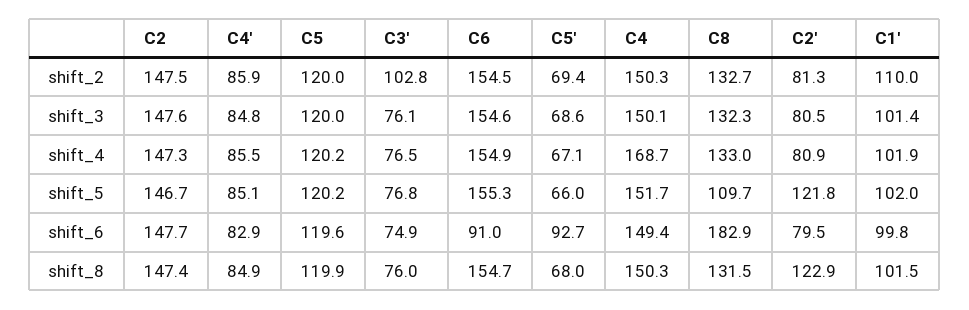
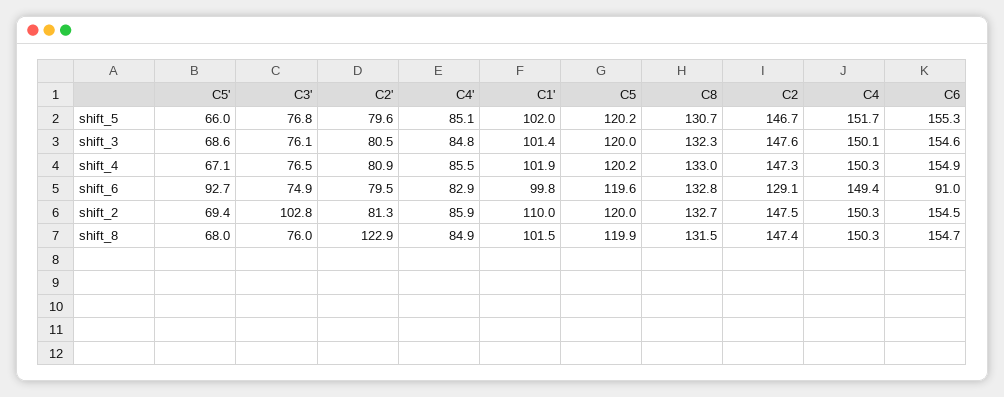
C4, shift_4: 168.7 -> 150.3
C8, shift_5: 109.7 -> 130.7
C2', shift_5: 121.8 -> 79.6
C2, shift_6: 147.7 -> 129.1
C8, shift_6: 182.9 -> 132.8

